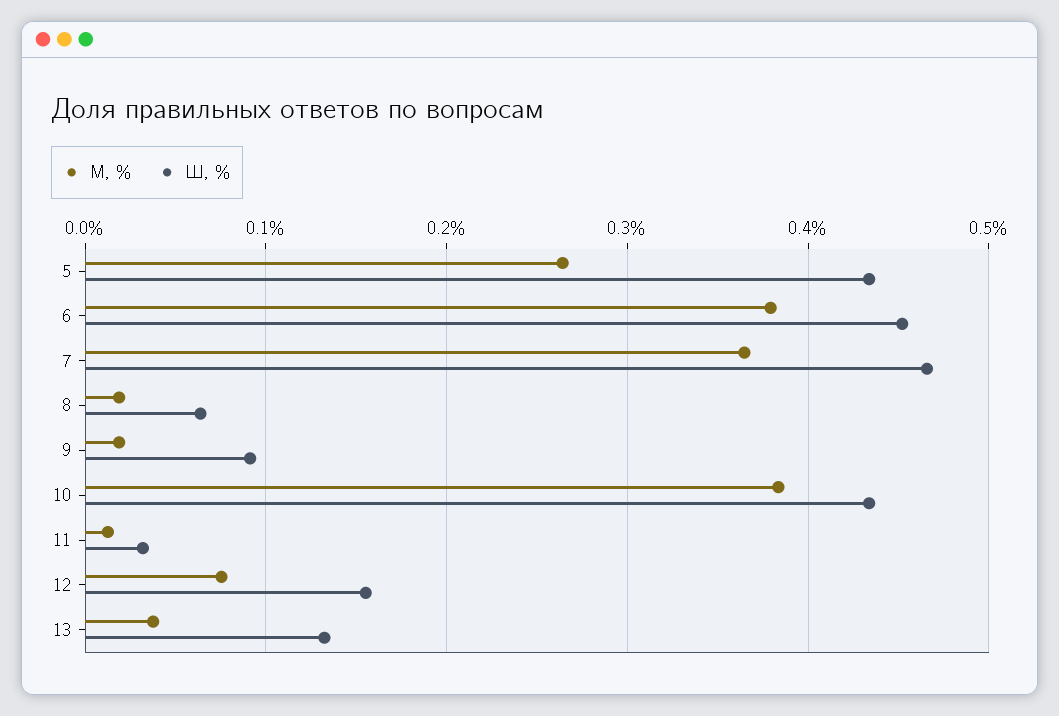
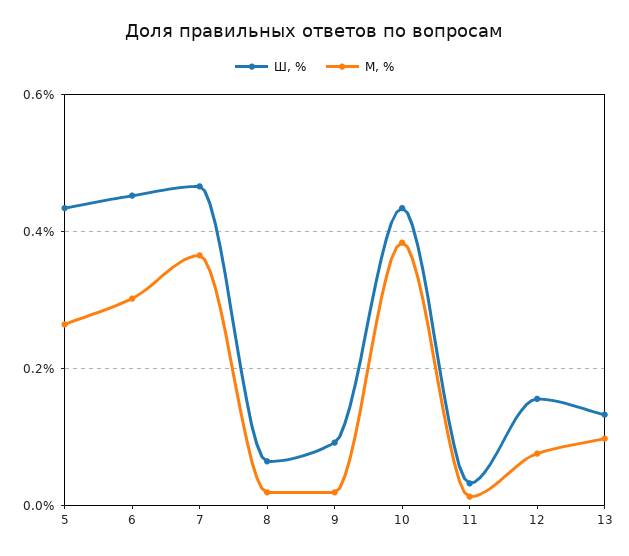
М, %, 6: 0.38 -> 0.3
М, %, 13: 0.04 -> 0.1

